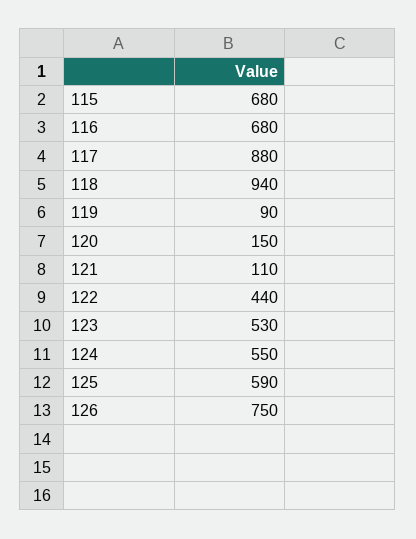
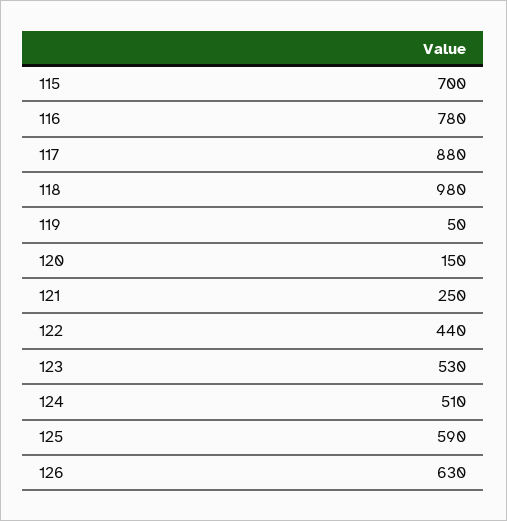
115: 680 -> 700
116: 680 -> 780
118: 940 -> 980
119: 90 -> 50
121: 110 -> 250
124: 550 -> 510
126: 750 -> 630

